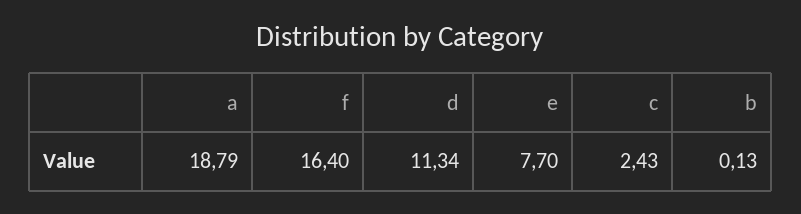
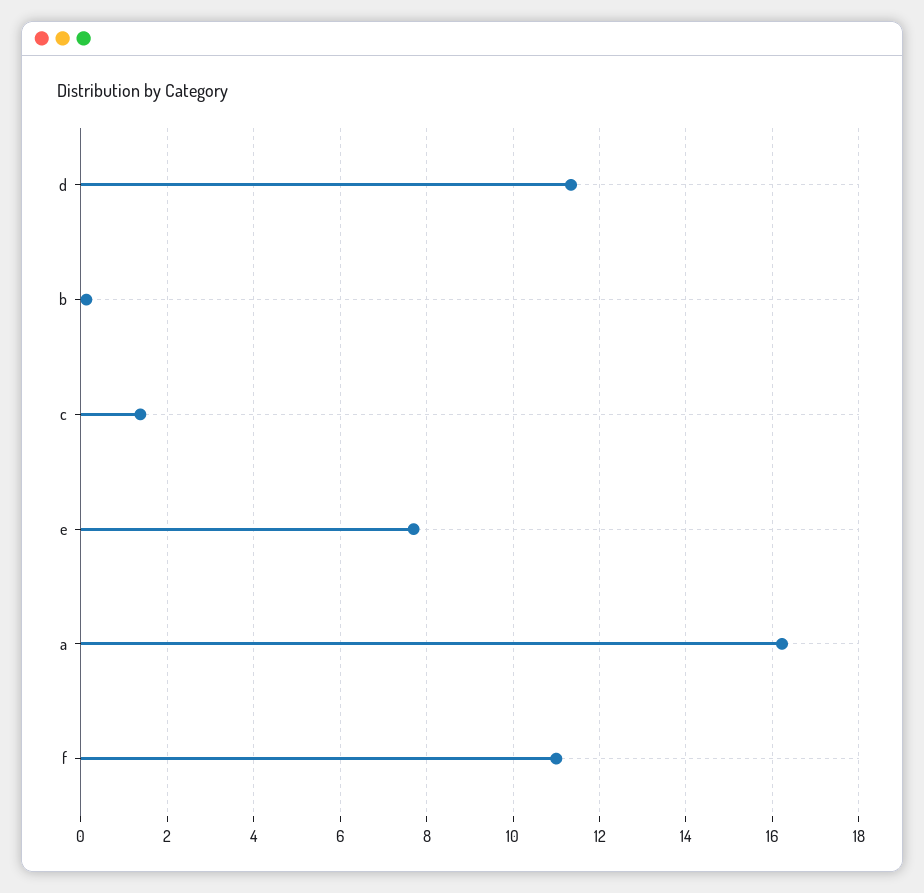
a: 18.79 -> 16.2
f: 16.4 -> 11
c: 2.43 -> 1.4

